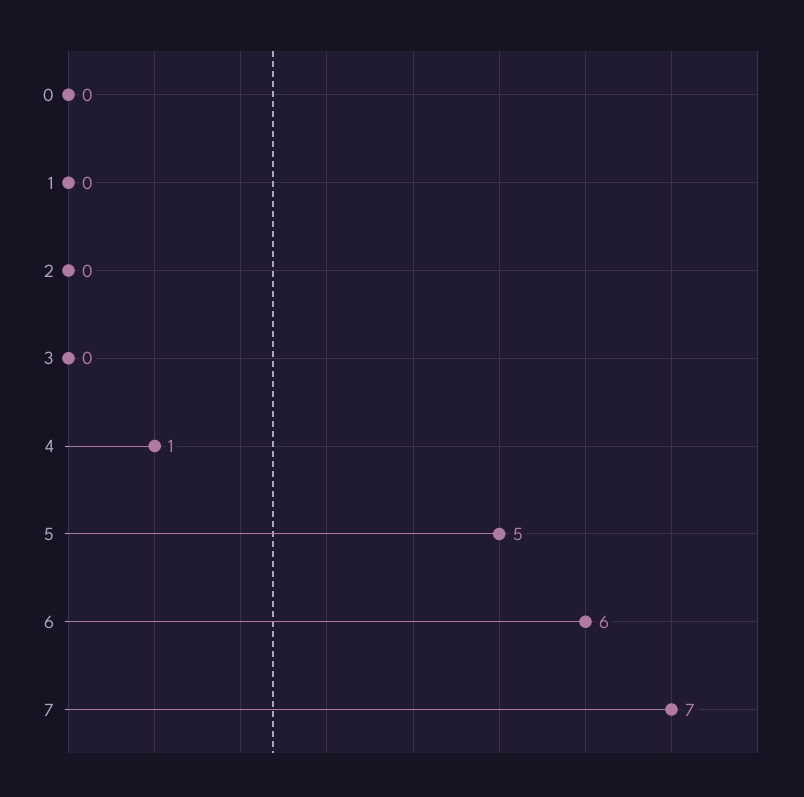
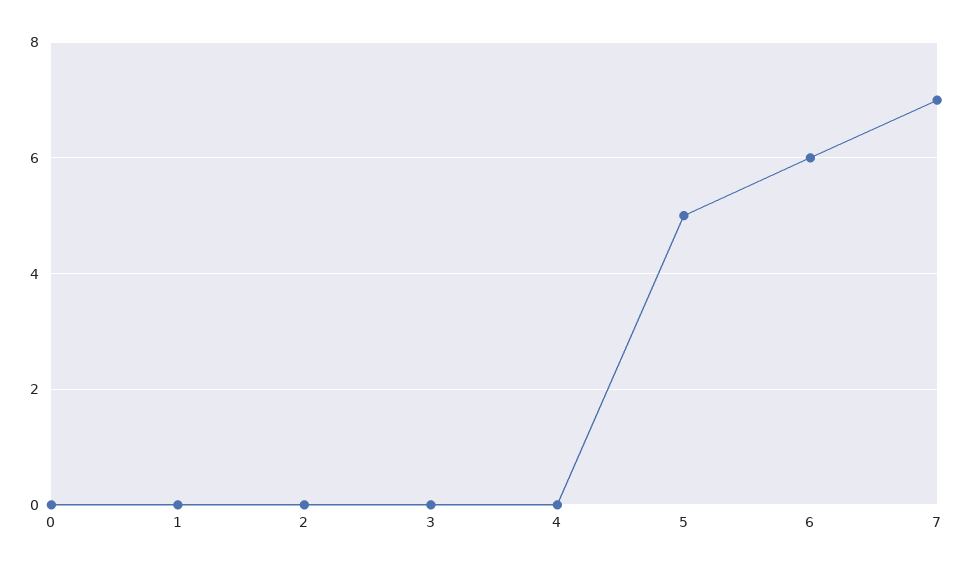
4: 1 -> 0

